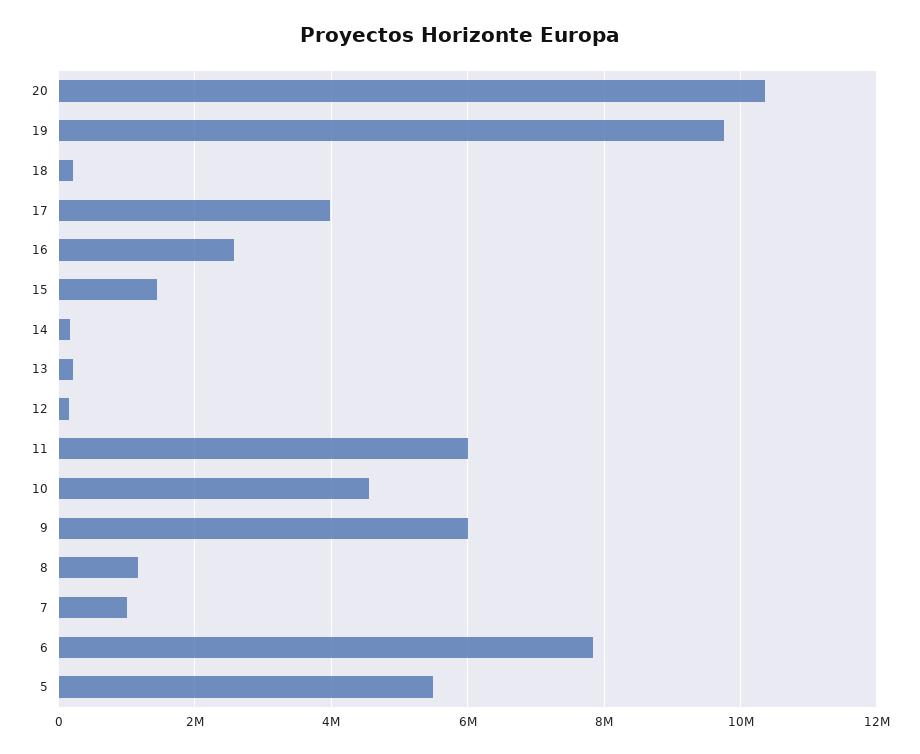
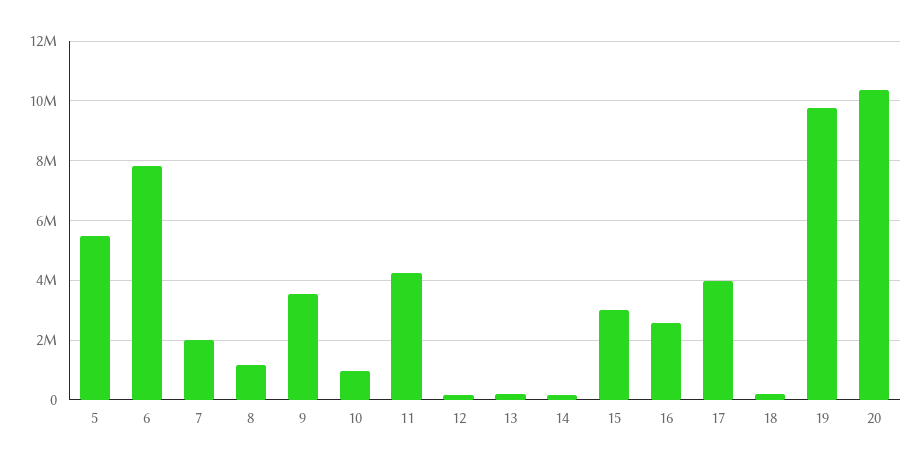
15: 1400000 -> 3000000
11: 6000000 -> 4250000
10: 4600000 -> 1000000
9: 6000000 -> 3500000
7: 1000000 -> 2000000

